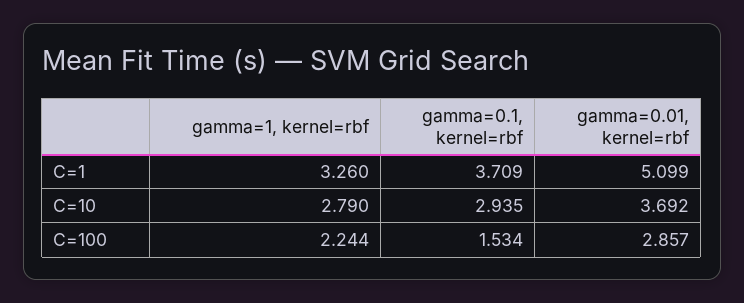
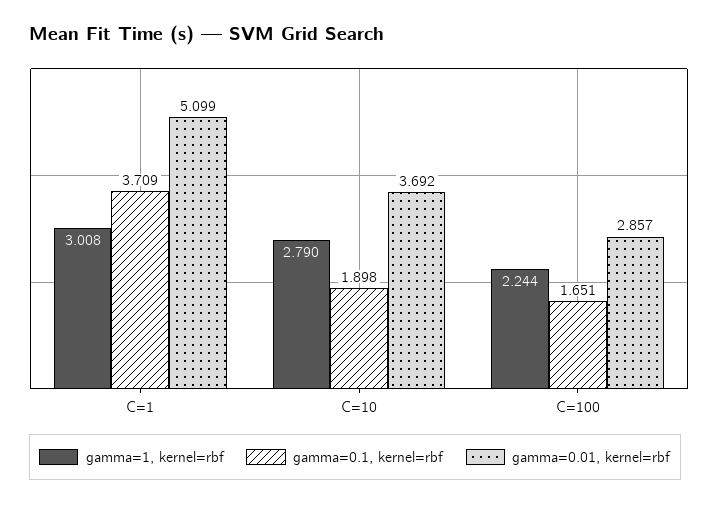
gamma=1, kernel=rbf, C=1: 3.26 -> 3.008
gamma=0.1, kernel=rbf, C=10: 2.935 -> 1.898
gamma=0.1, kernel=rbf, C=100: 1.534 -> 1.651

